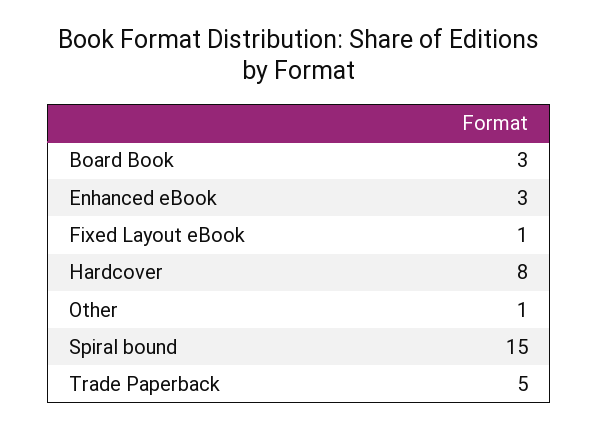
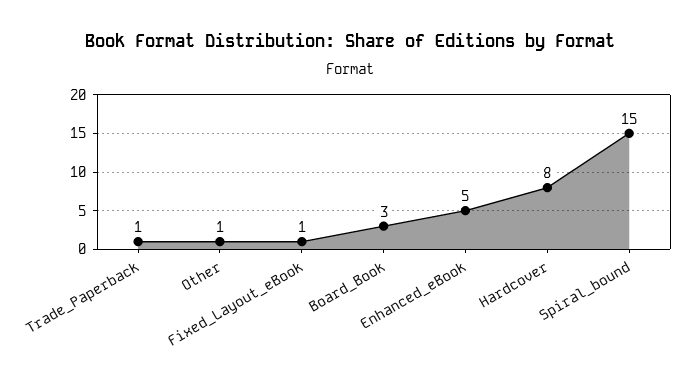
Enhanced eBook: 3 -> 5
Trade Paperback: 5 -> 1

